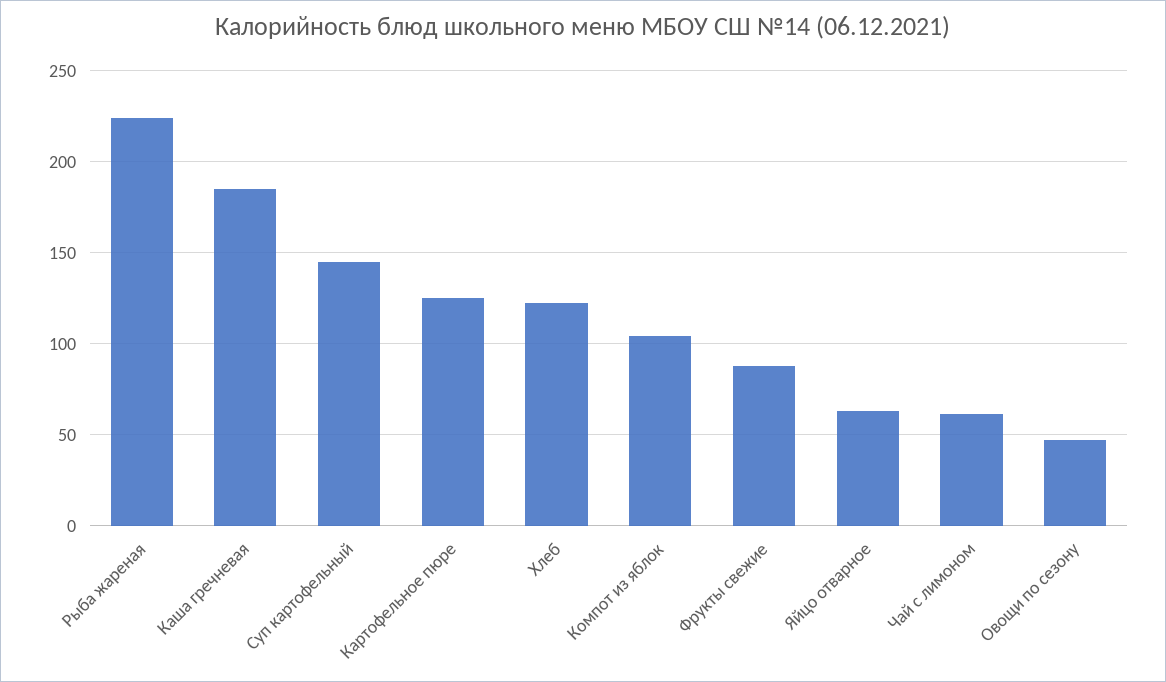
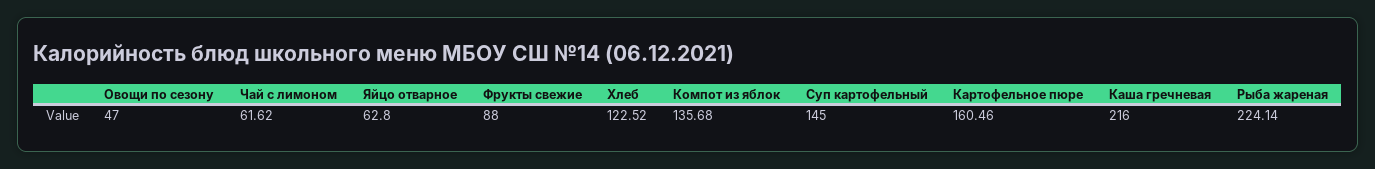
Каша гречневая: 185 -> 216
Картофельное пюре: 125 -> 160.46
Компот из яблок: 105 -> 135.68

